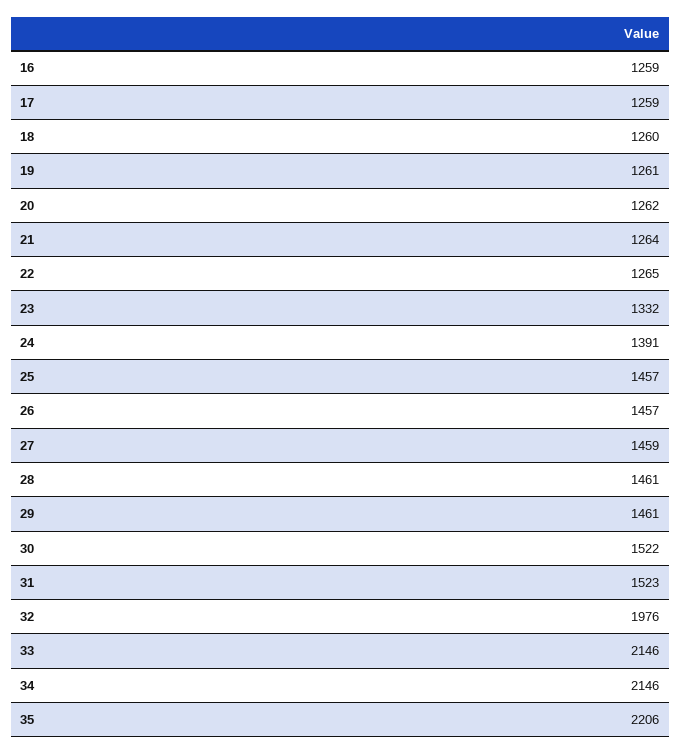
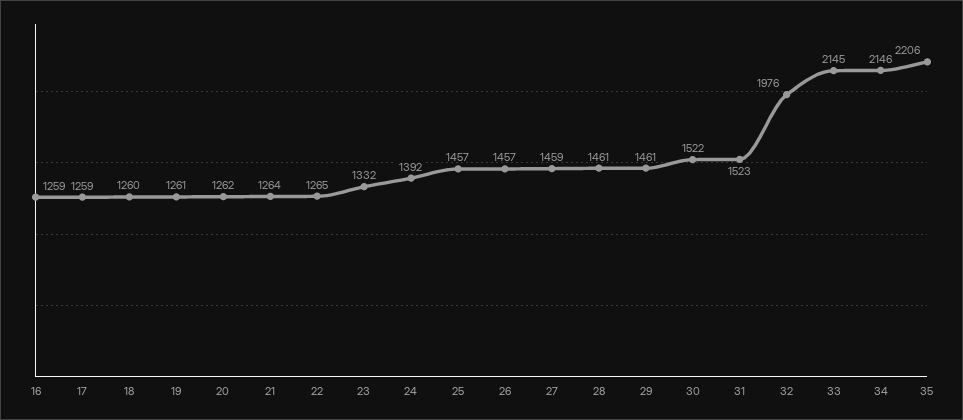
24: 1391 -> 1392
33: 2146 -> 2145

